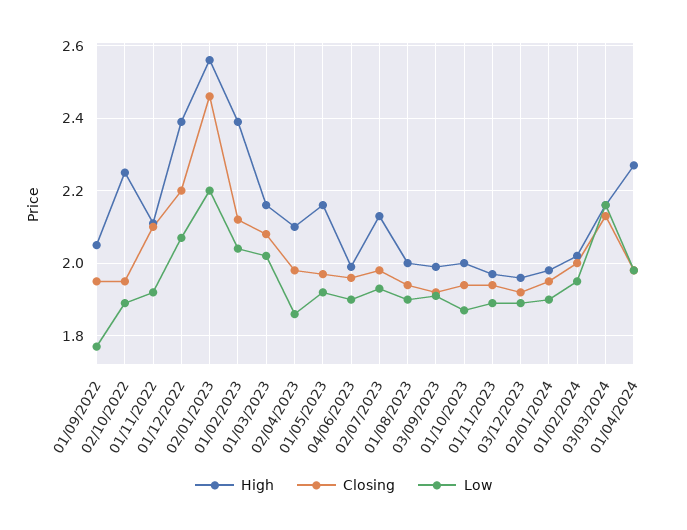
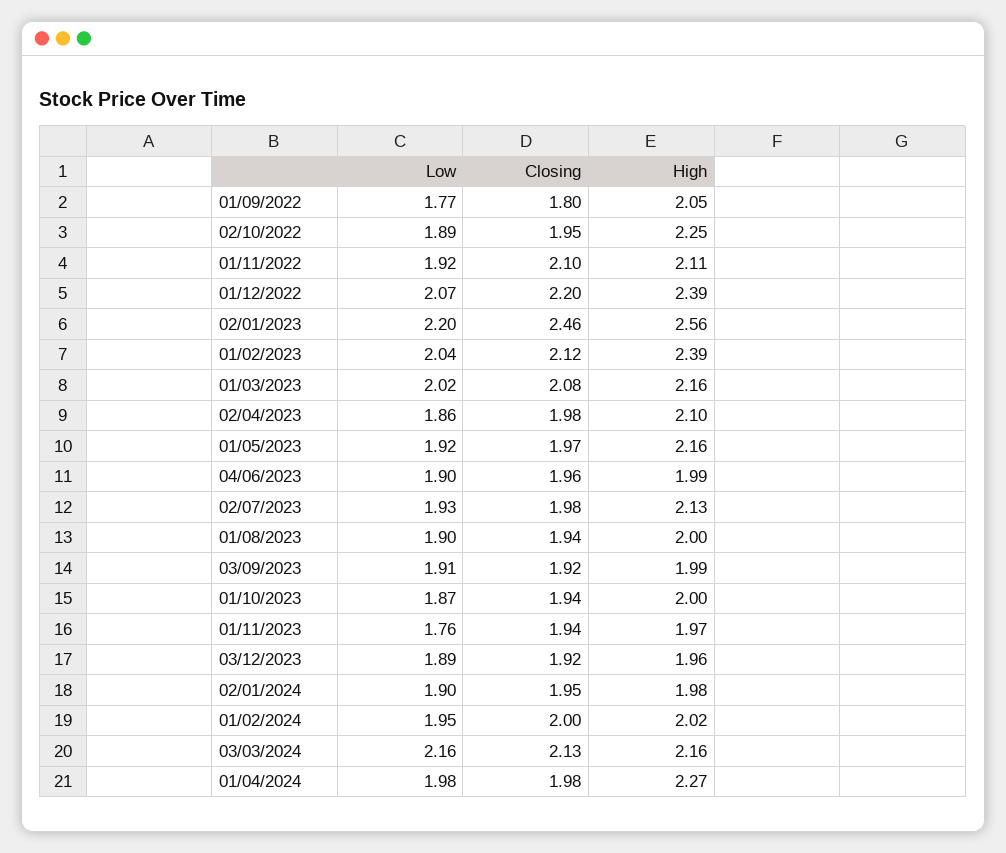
Closing, 01/09/2022: 1.95 -> 1.8
Low, 01/11/2023: 1.9 -> 1.76

